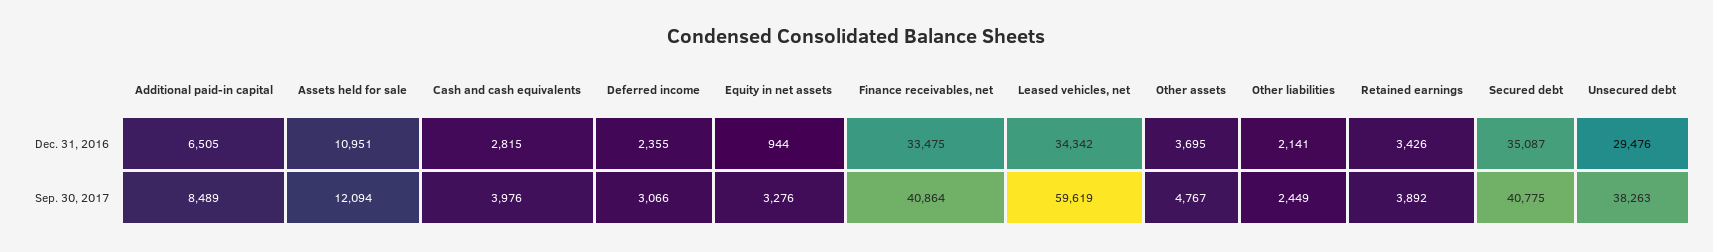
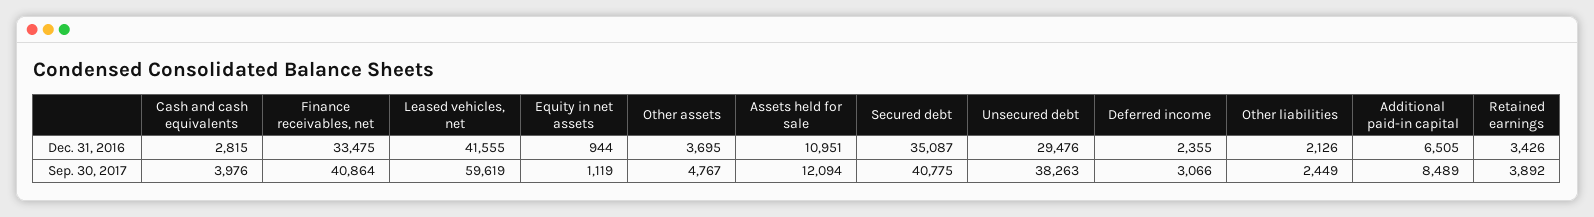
Leased vehicles, net, Dec. 31, 2016: 34342 -> 41555
Other liabilities, Dec. 31, 2016: 2141 -> 2126
Equity in net assets, Sep. 30, 2017: 3276 -> 1119

